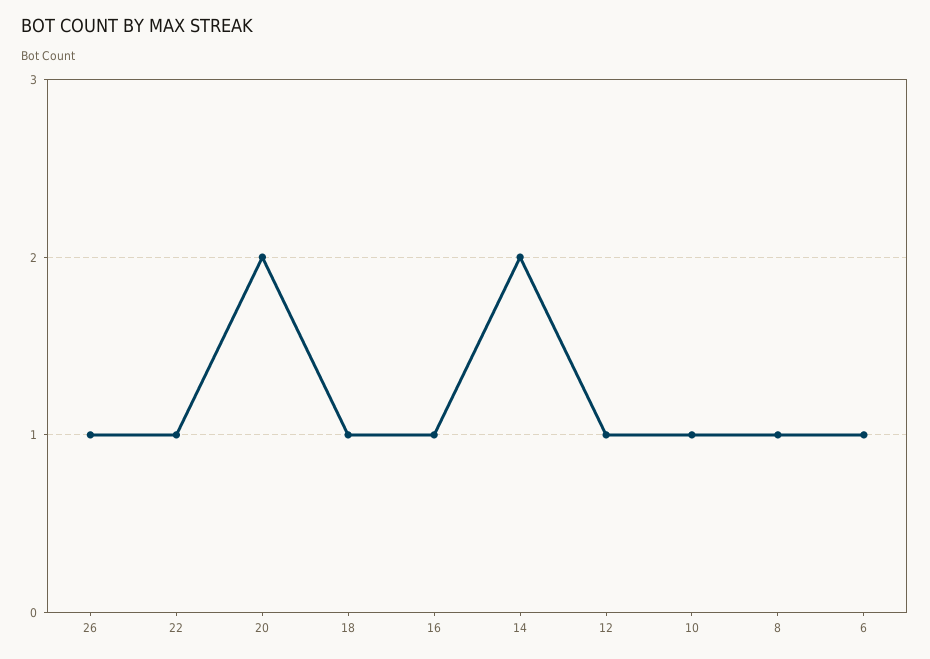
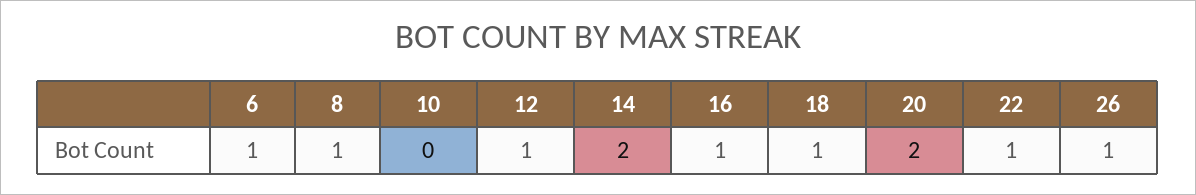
10: 1 -> 0

